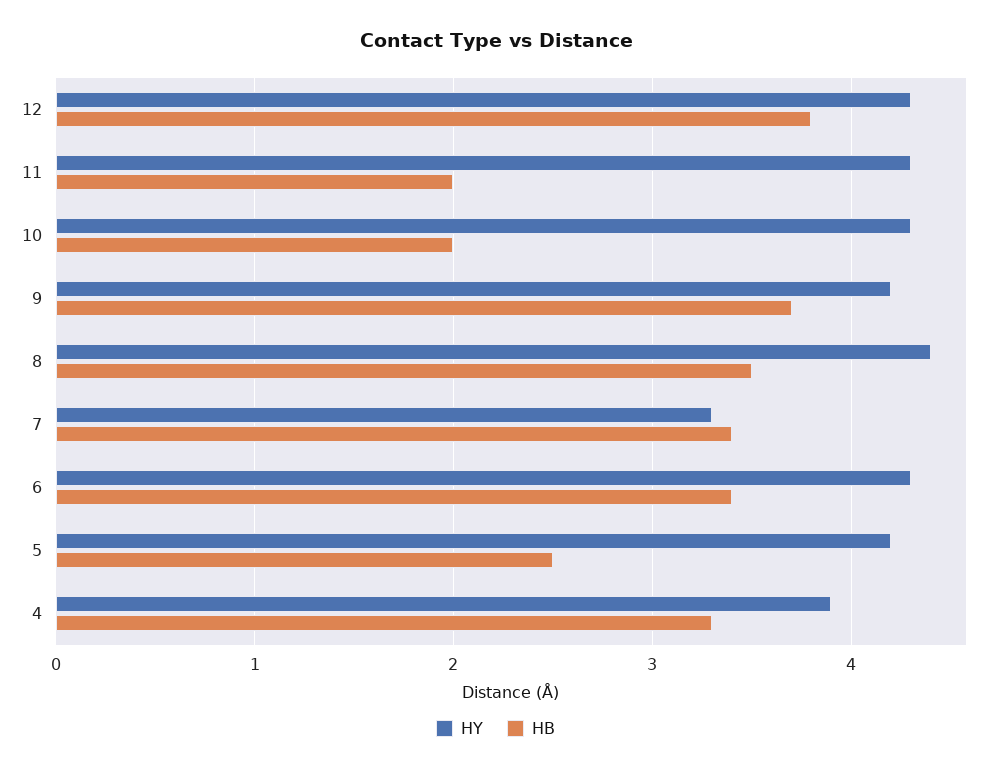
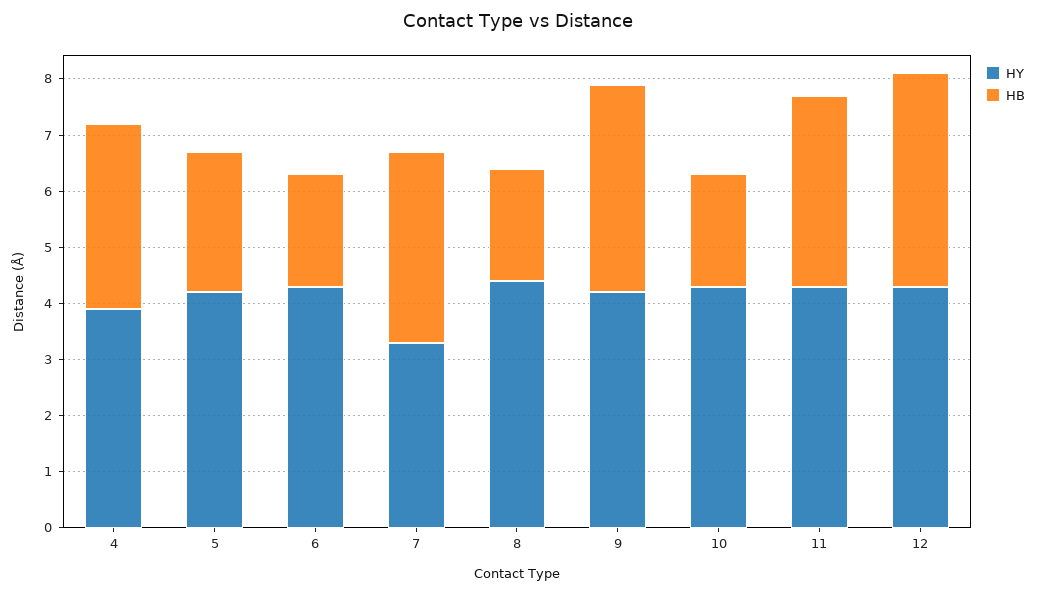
HB, 11: 2 -> 3.5
HB, 8: 3.5 -> 2
HB, 6: 3.4 -> 2

